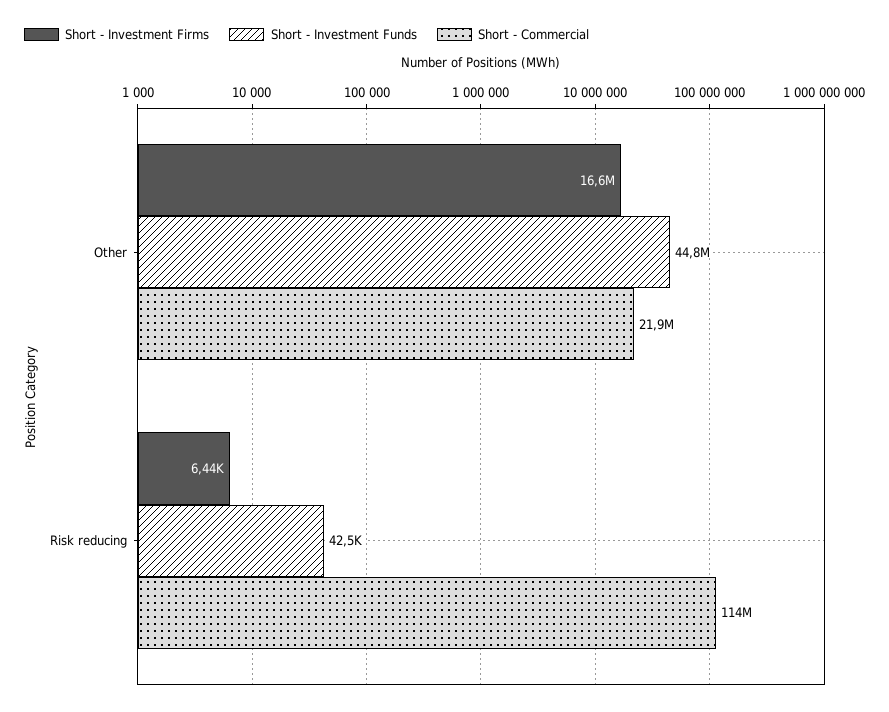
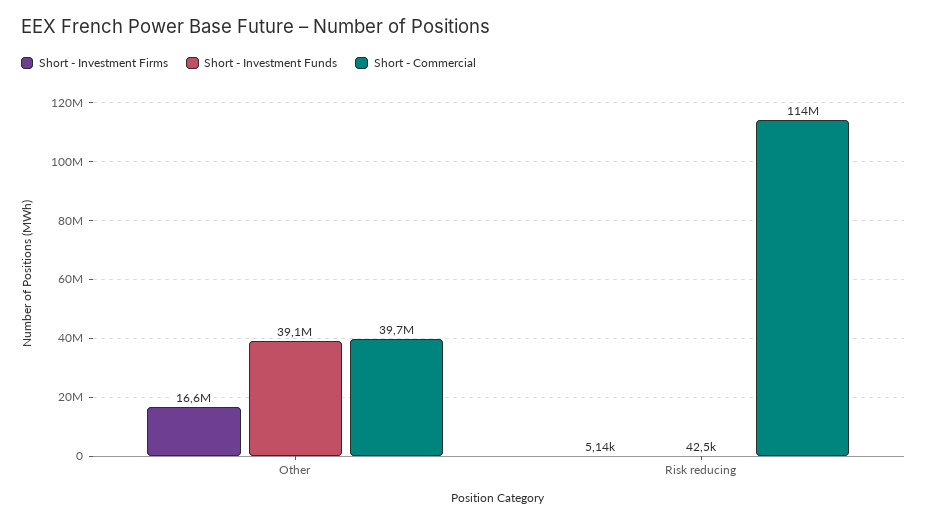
Short - Investment Funds, Other: 44800000 -> 39100000
Short - Commercial, Other: 21900000 -> 39700000
Short - Investment Firms, Risk reducing: 6440 -> 5140

